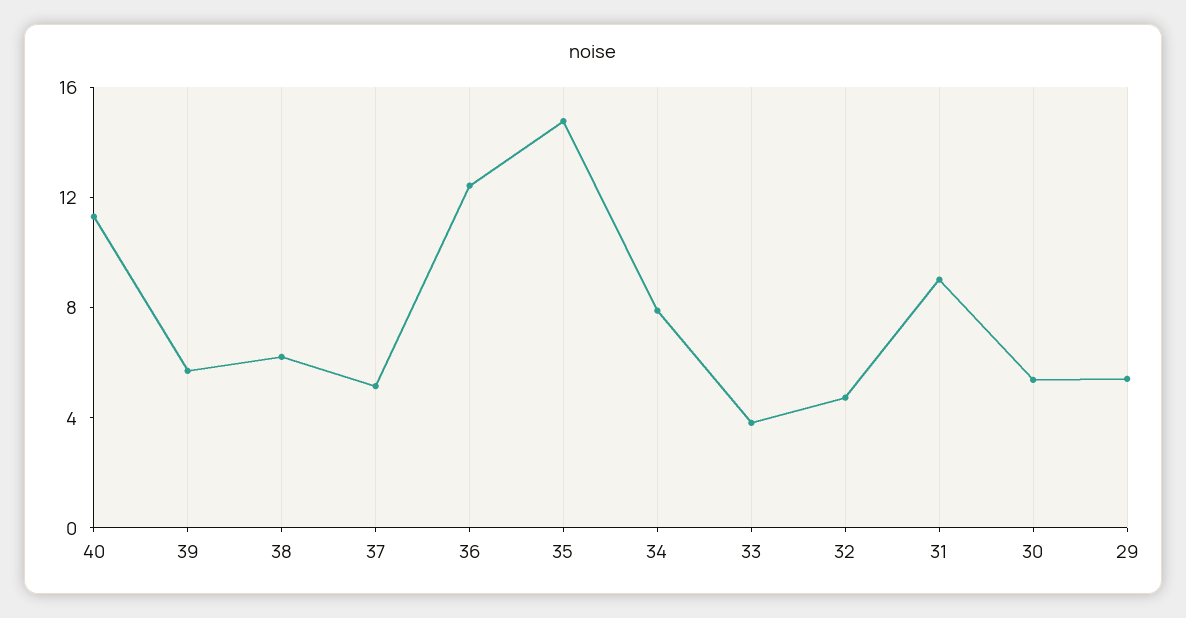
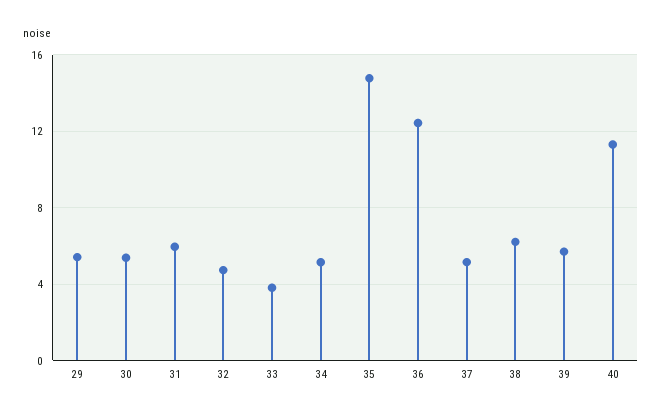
34: 8 -> 5
31: 9 -> 6

